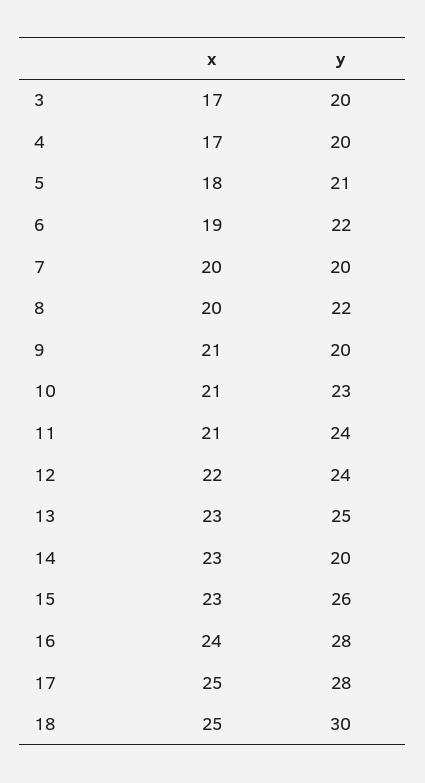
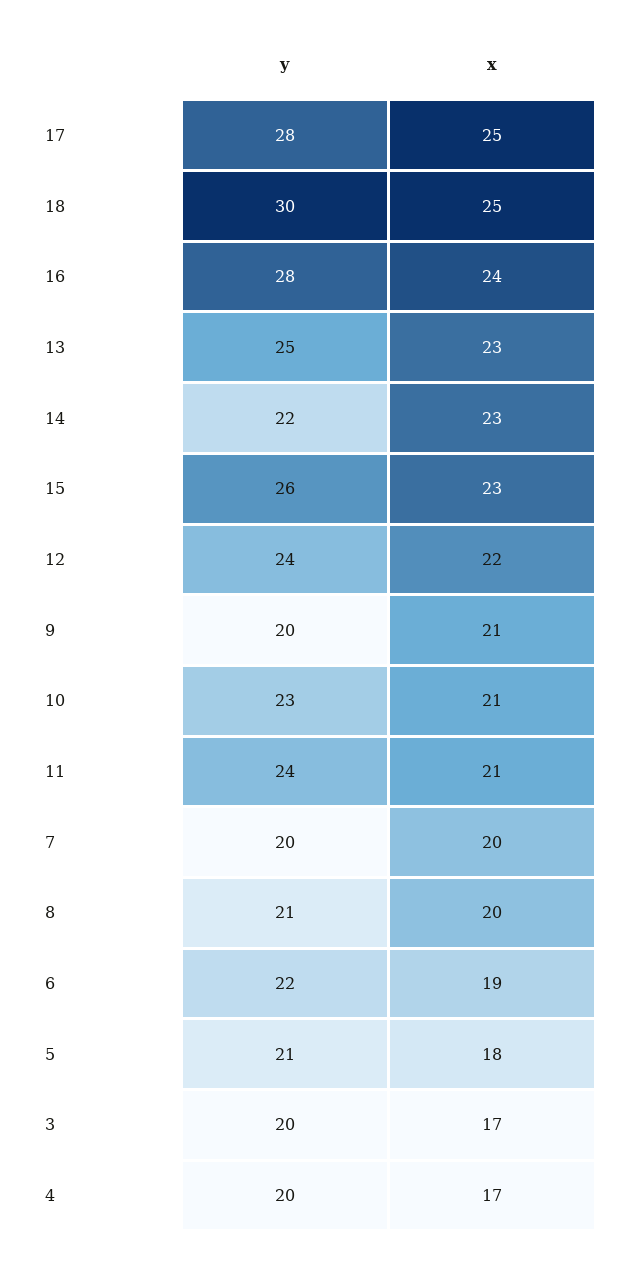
y, 8: 22 -> 21
y, 14: 20 -> 22

